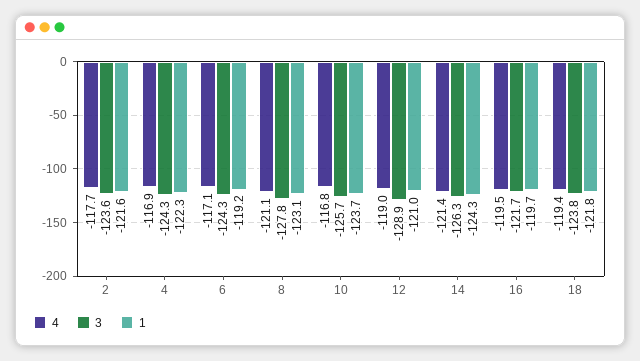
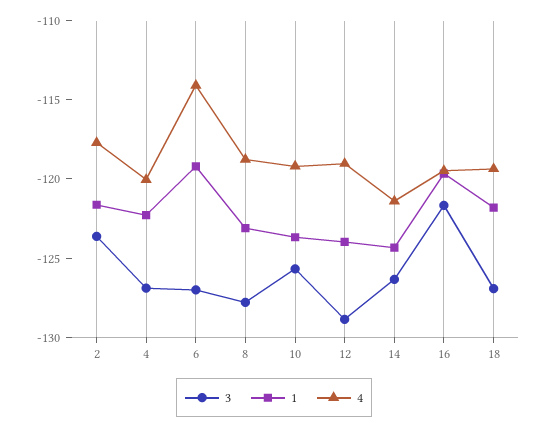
4, 4: -116.9 -> -120
3, 4: -124.3 -> -127
4, 6: -117.1 -> -114
3, 6: -124.3 -> -127
4, 8: -121.1 -> -119
4, 10: -116.8 -> -119
1, 12: -121 -> -124
3, 18: -123.8 -> -127

